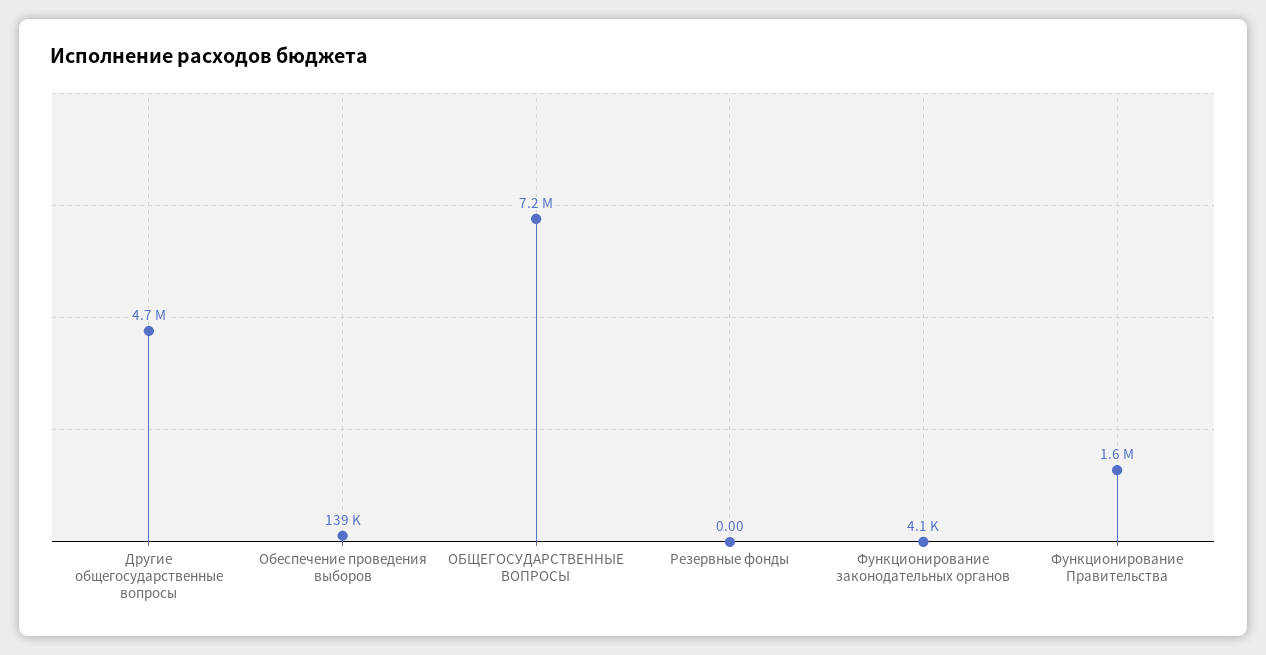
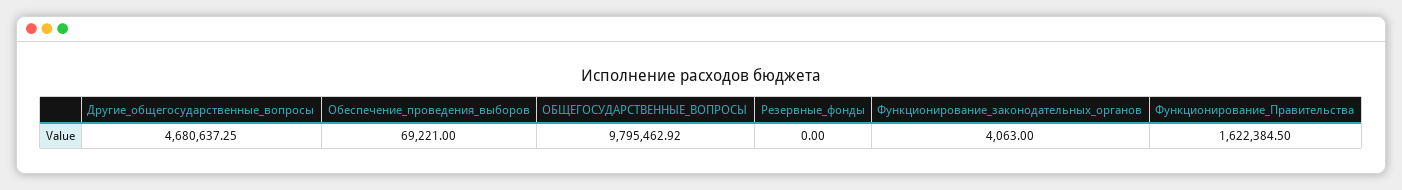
Обеспечение проведения выборов: 139000 -> 69221
ОБЩЕГОСУДАРСТВЕННЫЕ ВОПРОСЫ: 7200000 -> 9795462.92

